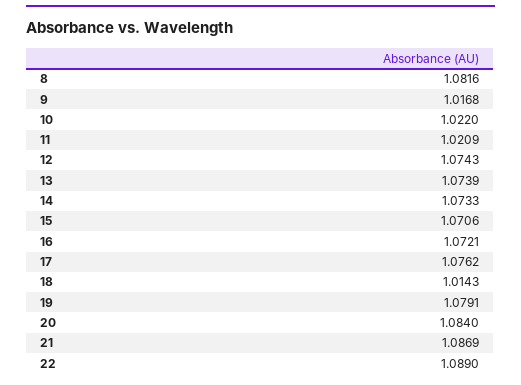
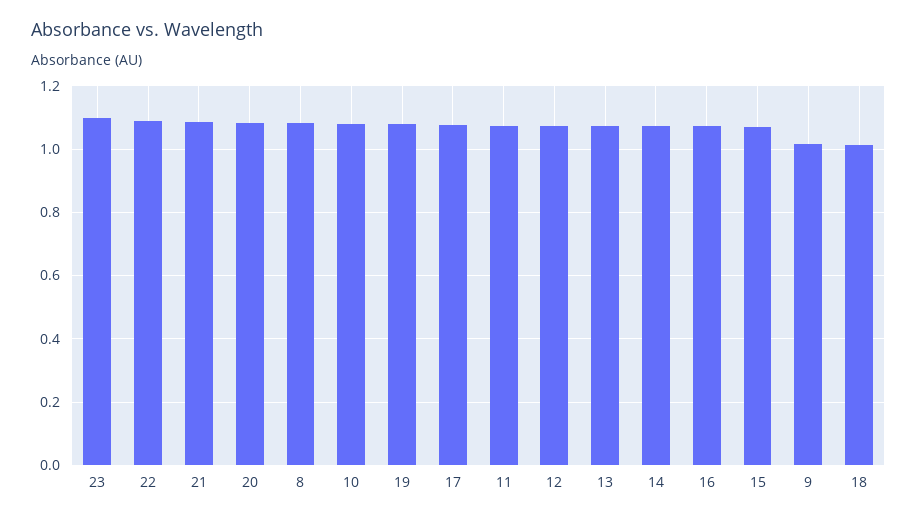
10: 1.022 -> 1.08
11: 1.0209 -> 1.08
23: none -> 1.1

